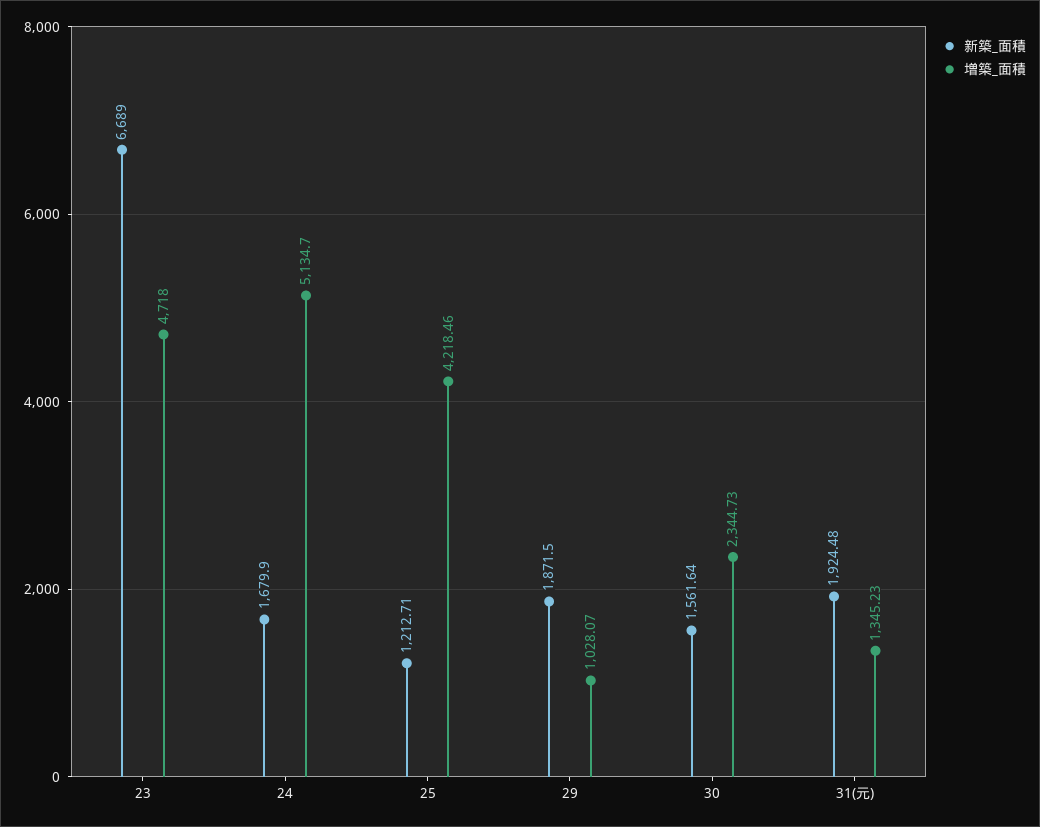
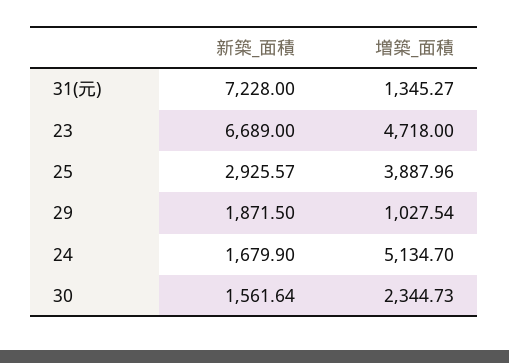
新築_面積, 25: 1212.71 -> 2925.57
増築_面積, 25: 4218.46 -> 3887.96
増築_面積, 29: 1028.07 -> 1027.54
新築_面積, 31(元): 1924.48 -> 7228
増築_面積, 31(元): 1345.23 -> 1345.27

